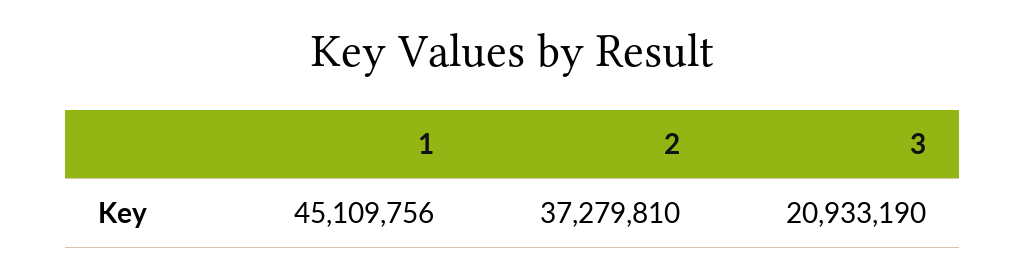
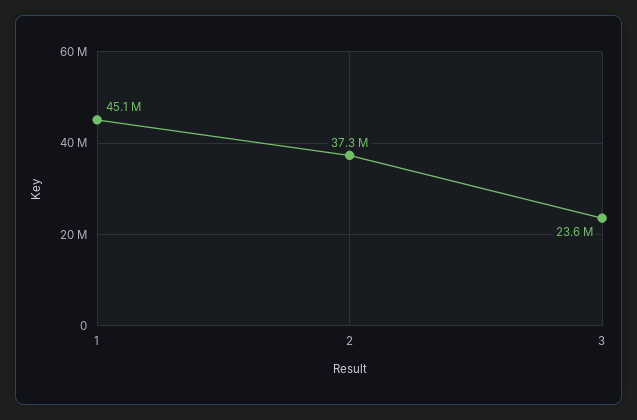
3: 20933190 -> 23600000

